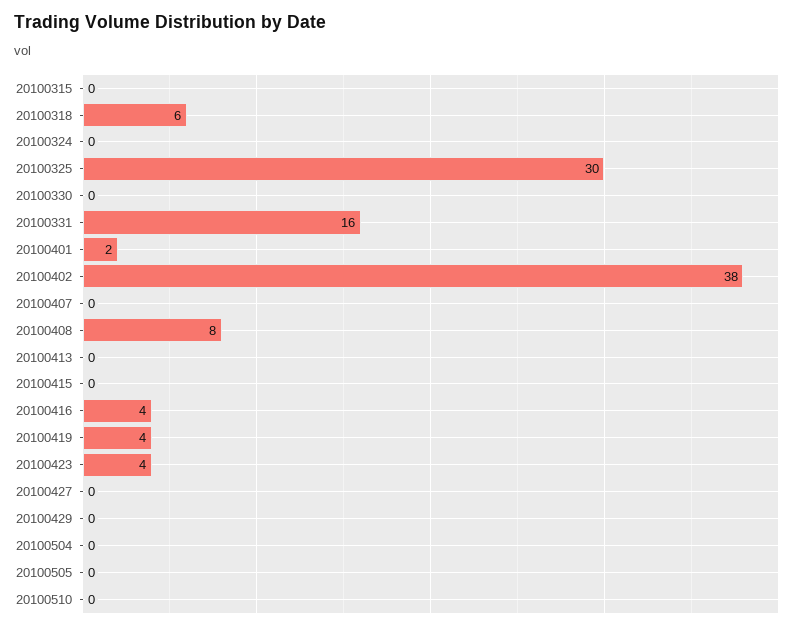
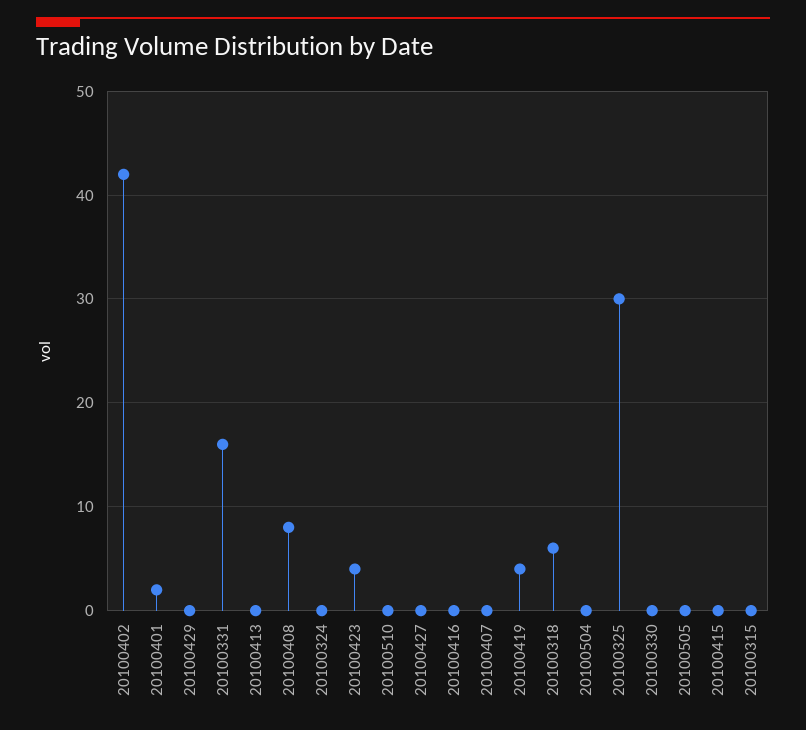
20100402: 38 -> 42
20100416: 4 -> 0

